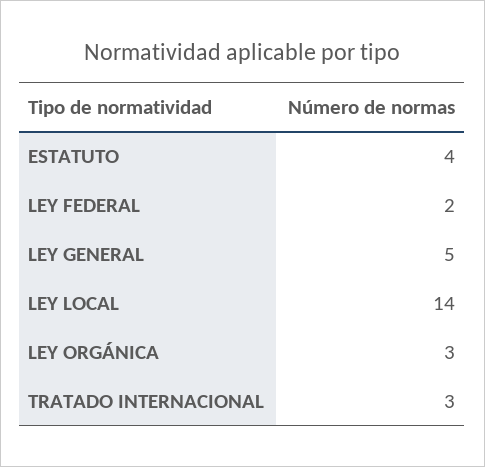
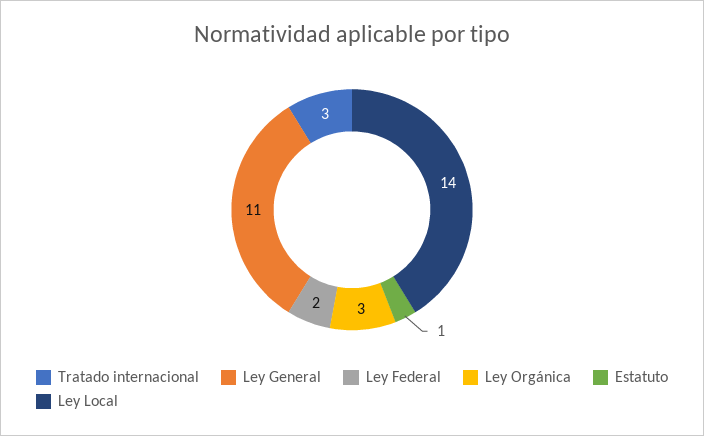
ESTATUTO: 4 -> 1
LEY GENERAL: 5 -> 11

